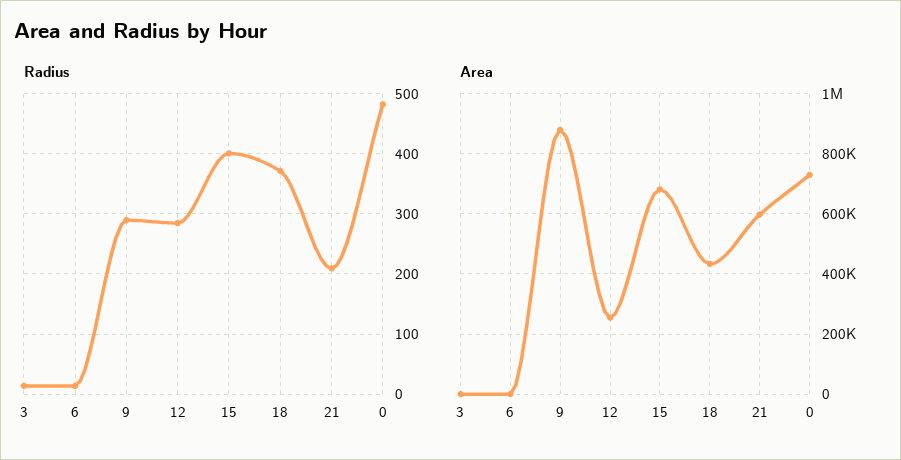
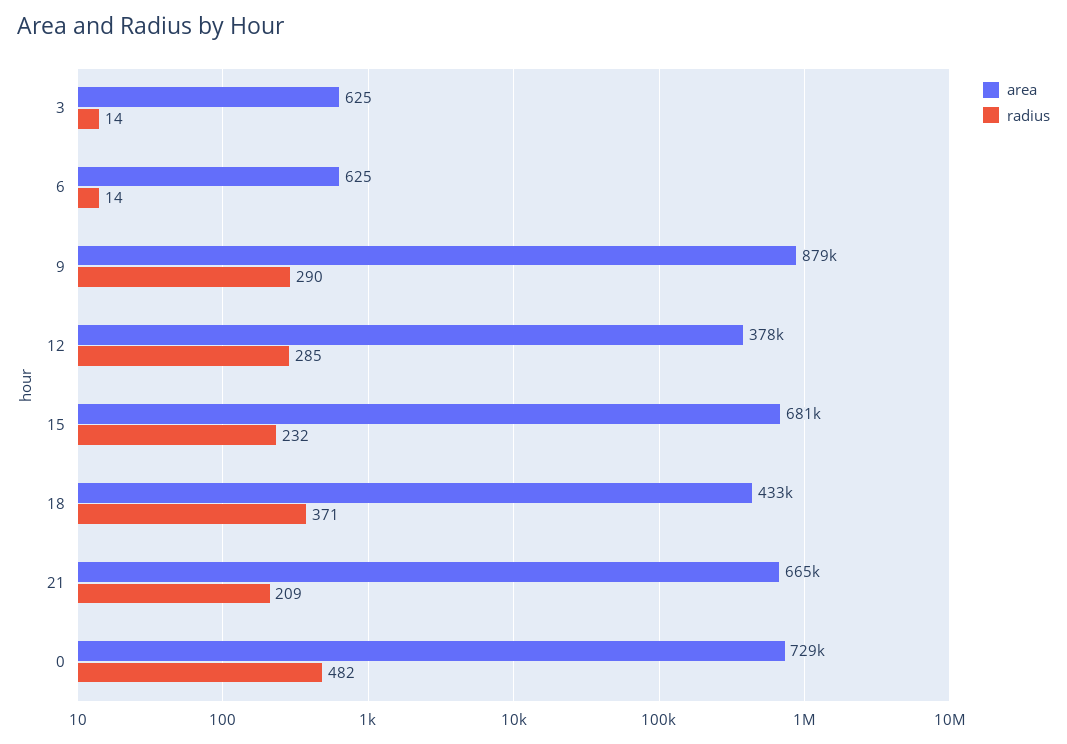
Radius, 15: 400 -> 232
Area, 12: 260000 -> 378000
Area, 21: 600000 -> 665000

